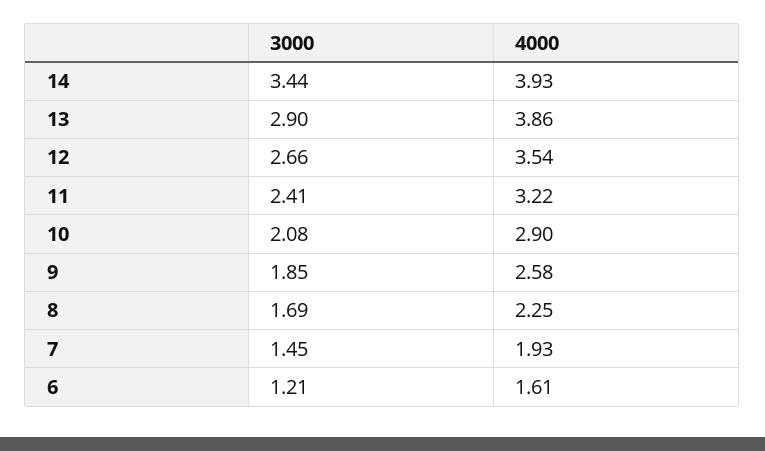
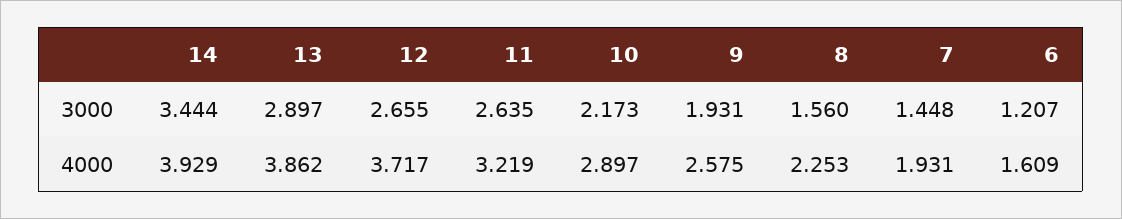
4000, 12: 3.54 -> 3.717
3000, 11: 2.41 -> 2.635
3000, 10: 2.08 -> 2.173
3000, 9: 1.85 -> 1.931
3000, 8: 1.69 -> 1.56

